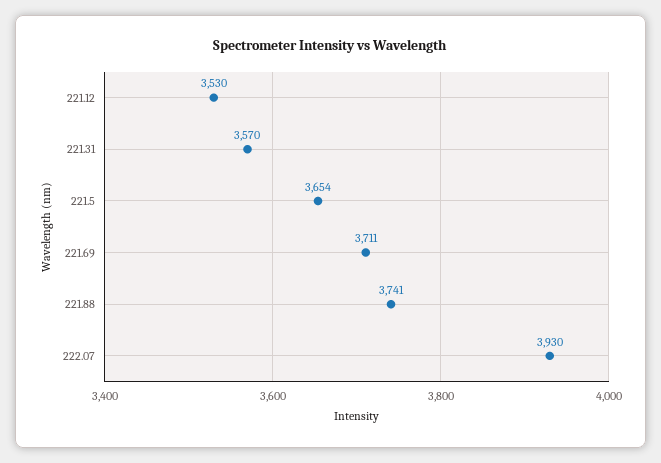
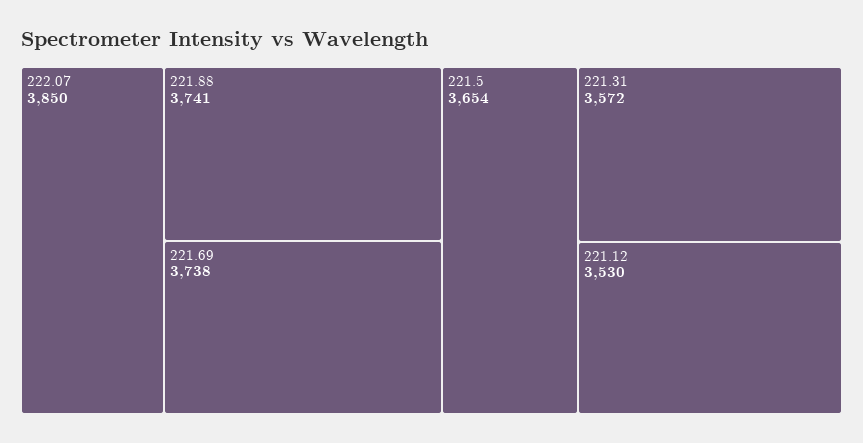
221.31: 3570 -> 3572
221.69: 3711 -> 3738
222.07: 3930 -> 3850

